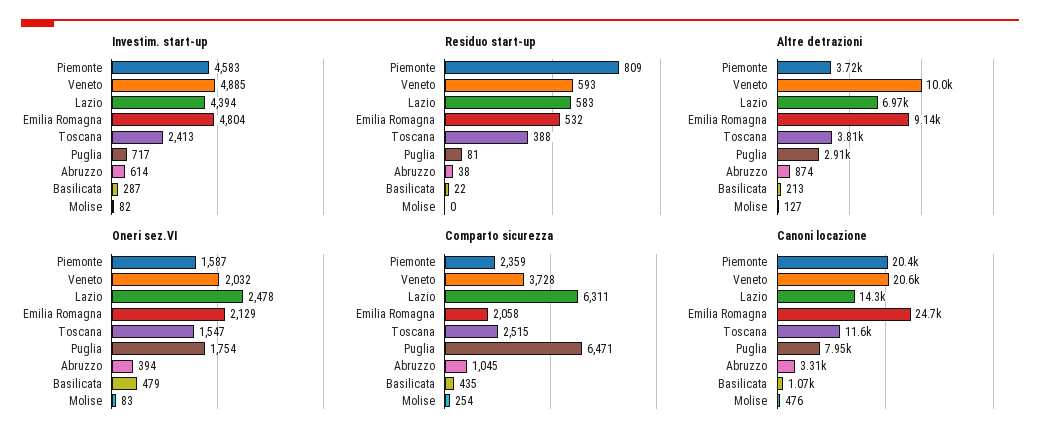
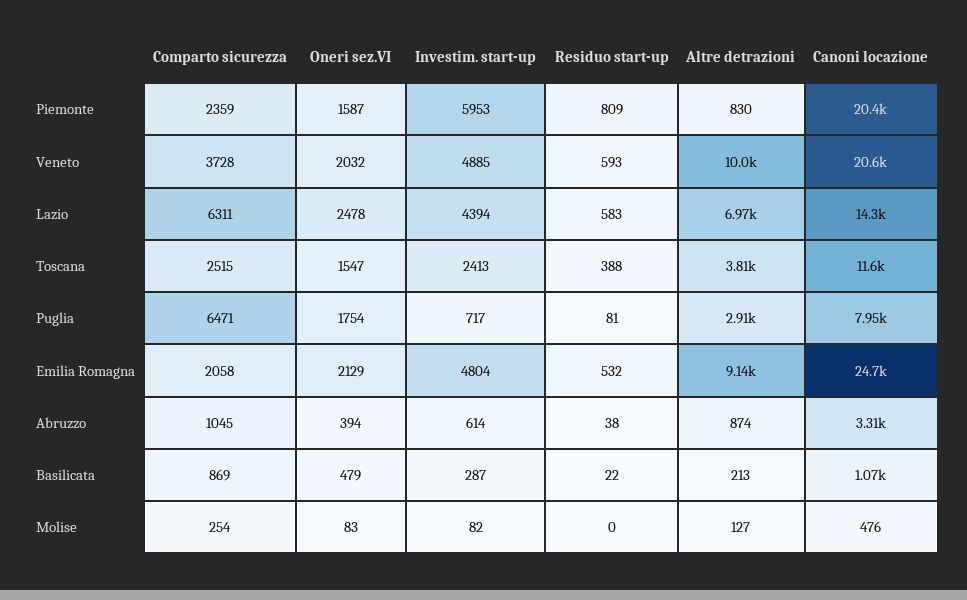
Investim. start-up, Piemonte: 4583 -> 5953
Altre detrazioni, Piemonte: 3720 -> 830
Comparto sicurezza, Basilicata: 435 -> 869

